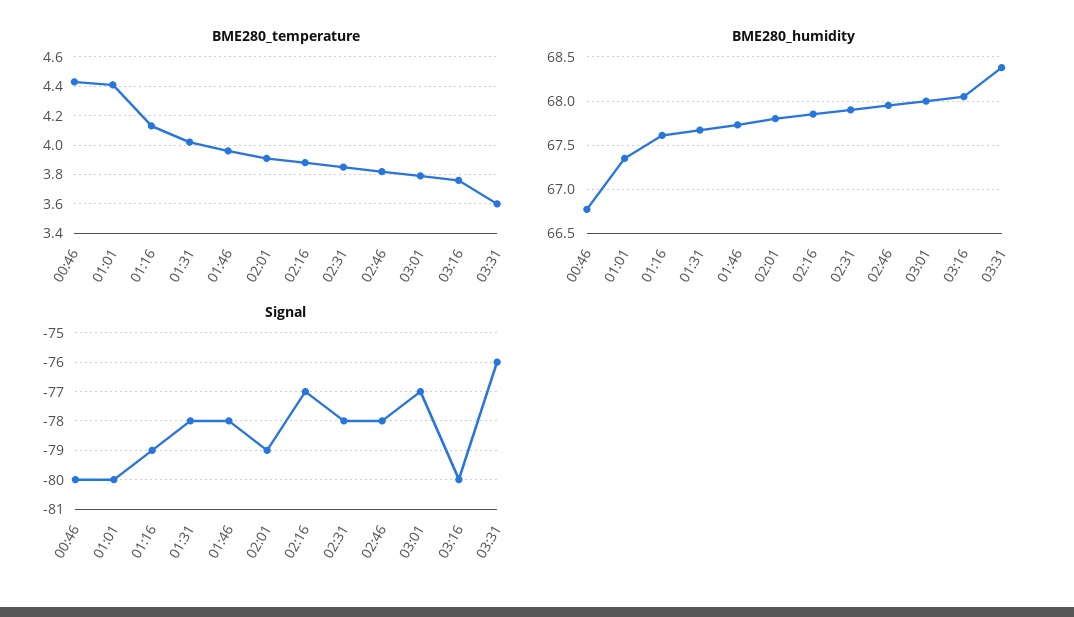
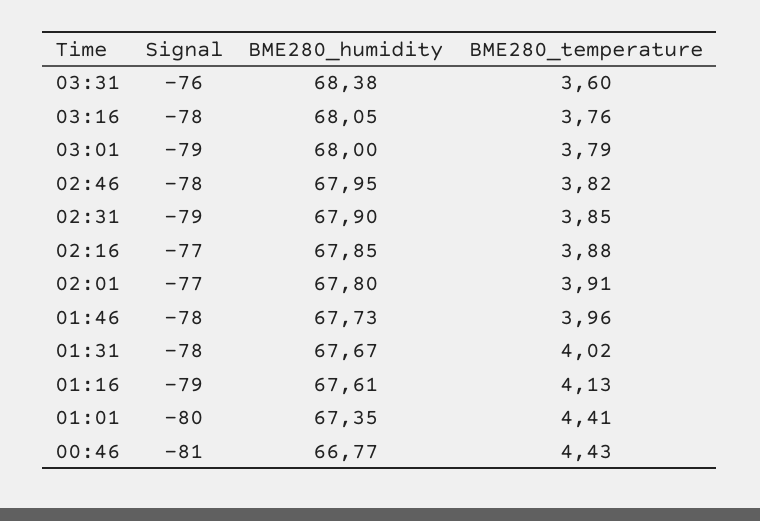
Signal, 00:46: -80 -> -81
Signal, 02:01: -79 -> -77
Signal, 02:31: -78 -> -79
Signal, 03:01: -77 -> -79
Signal, 03:16: -80 -> -78

